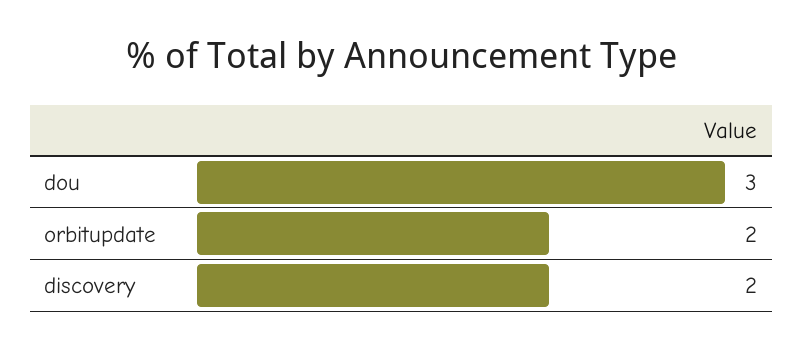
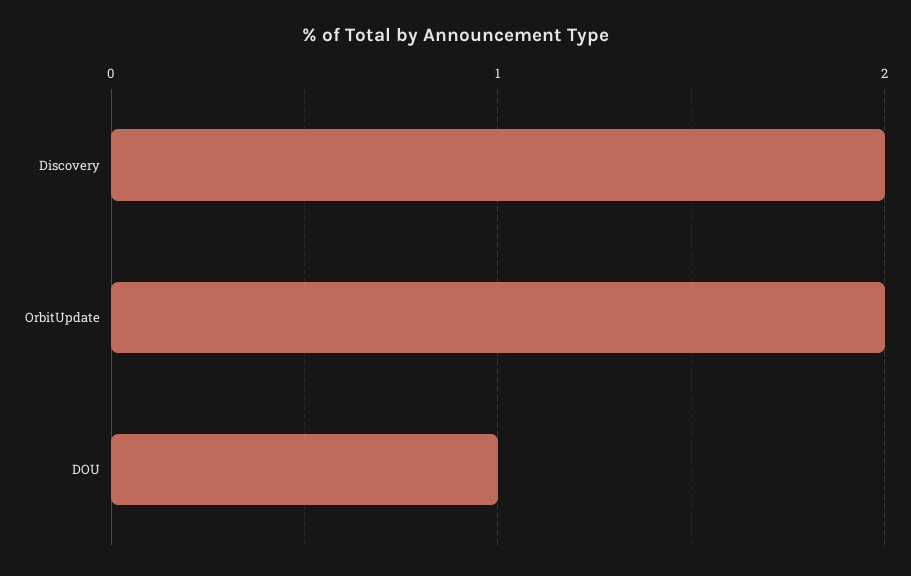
dou: 3 -> 1

